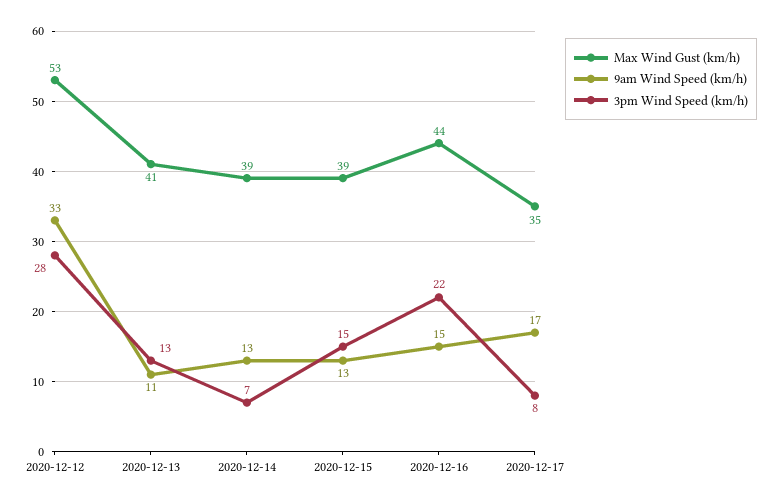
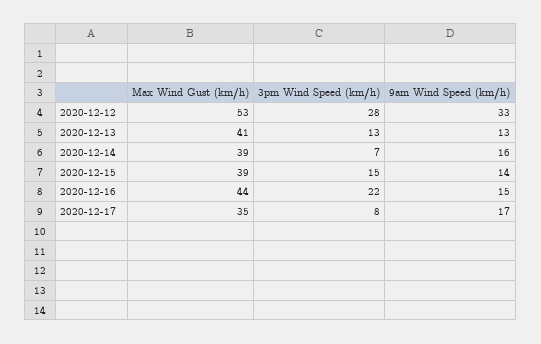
9am Wind Speed (km/h), 2020-12-13: 11 -> 13
9am Wind Speed (km/h), 2020-12-14: 13 -> 16
9am Wind Speed (km/h), 2020-12-15: 13 -> 14

